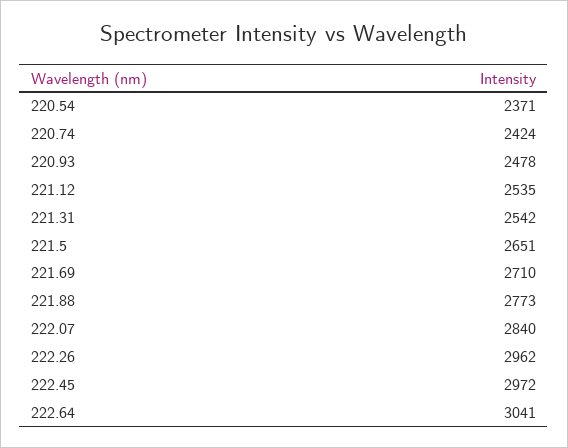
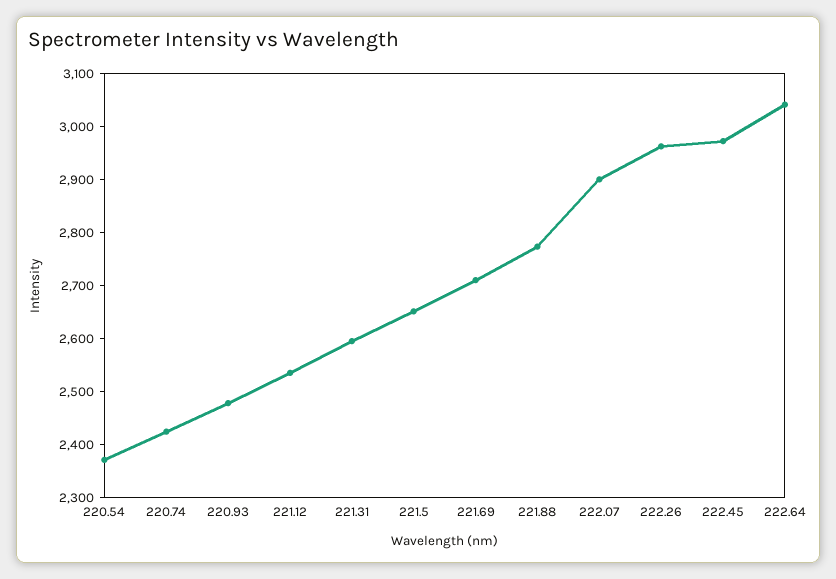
221.31: 2542 -> 2600
222.07: 2840 -> 2900

